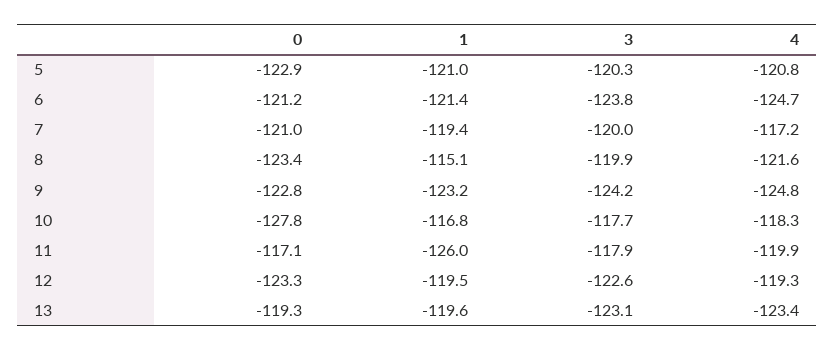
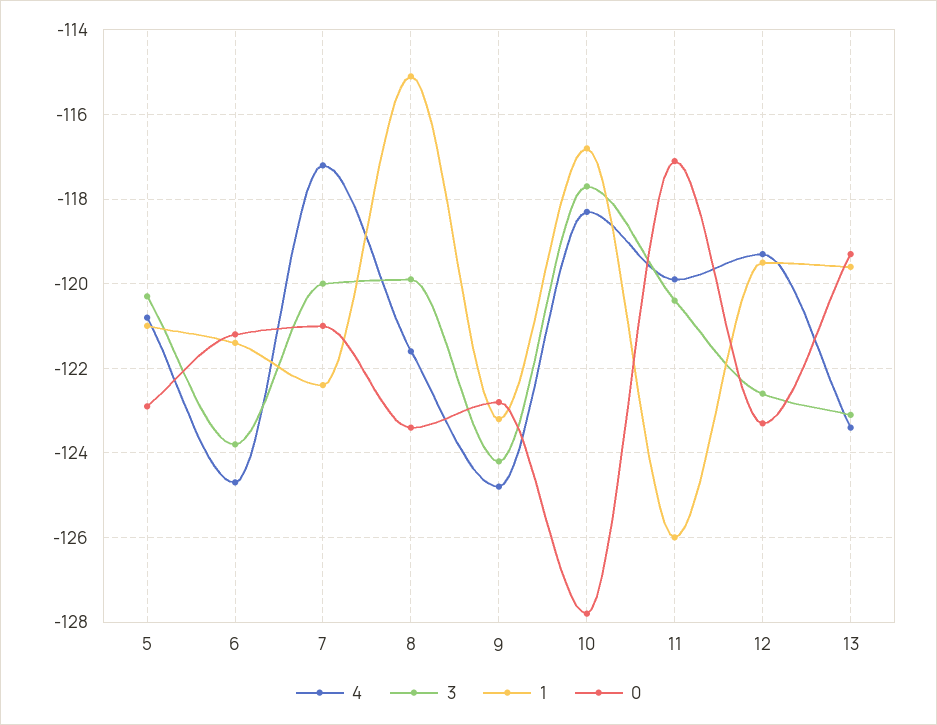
1, 7: -119.4 -> -122.5
3, 11: -117.9 -> -120.5

